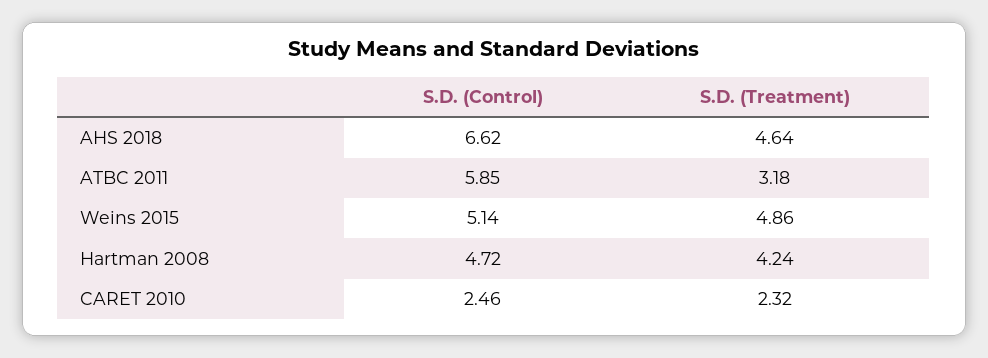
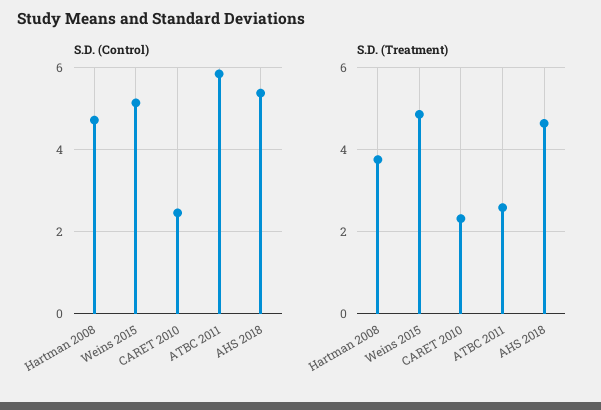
S.D. (Control), AHS 2018: 6.62 -> 5.4
S.D. (Treatment), ATBC 2011: 3.18 -> 2.6
S.D. (Treatment), Hartman 2008: 4.24 -> 3.8

